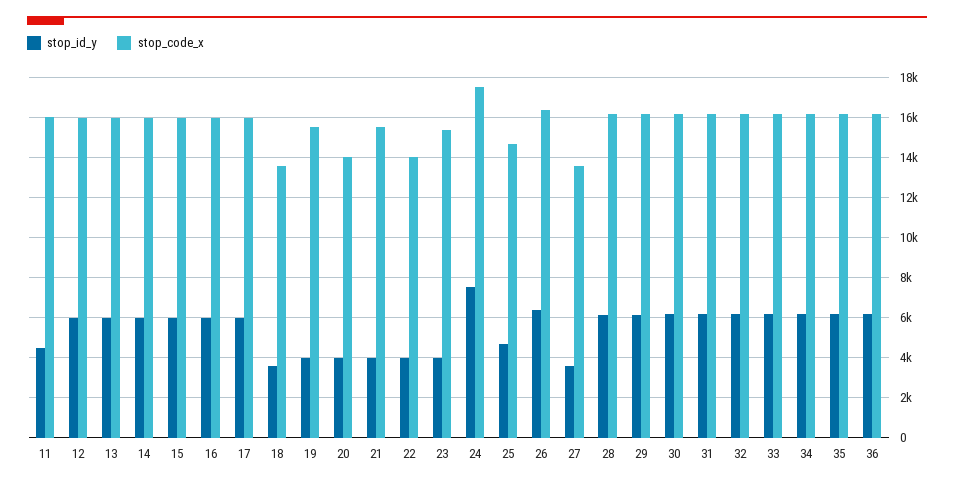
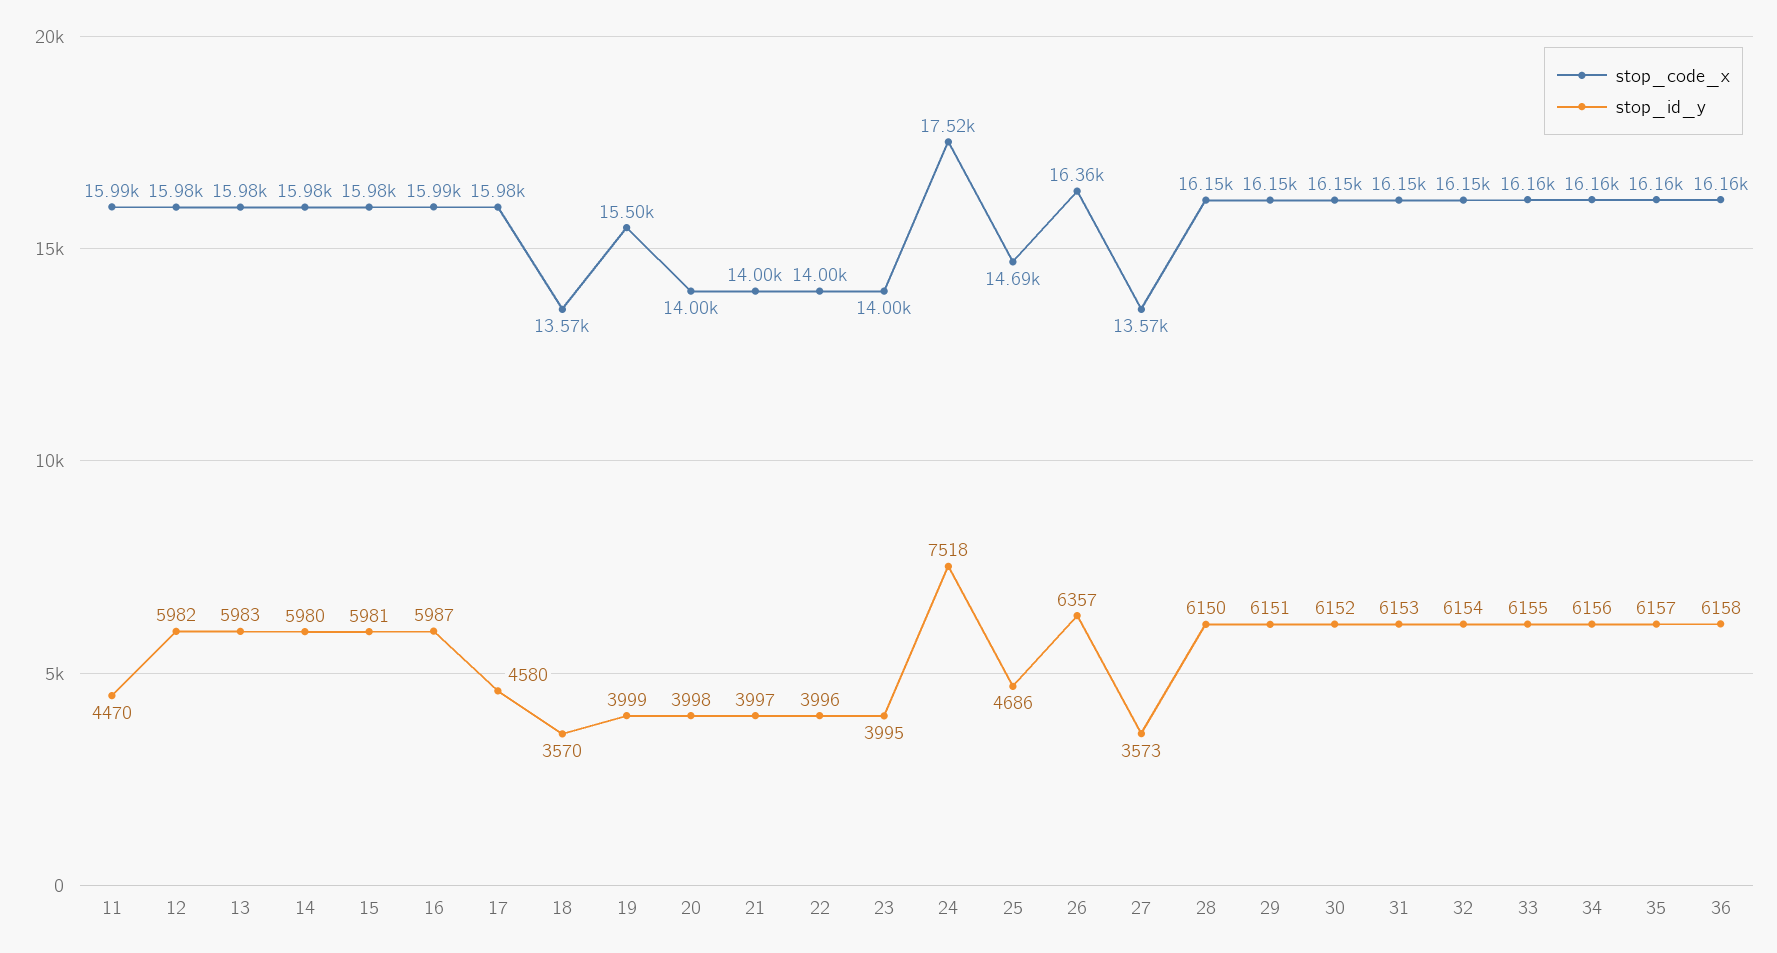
stop_id_y, 17: 6000 -> 4580
stop_code_x, 21: 15500 -> 14000
stop_code_x, 23: 15500 -> 14000

